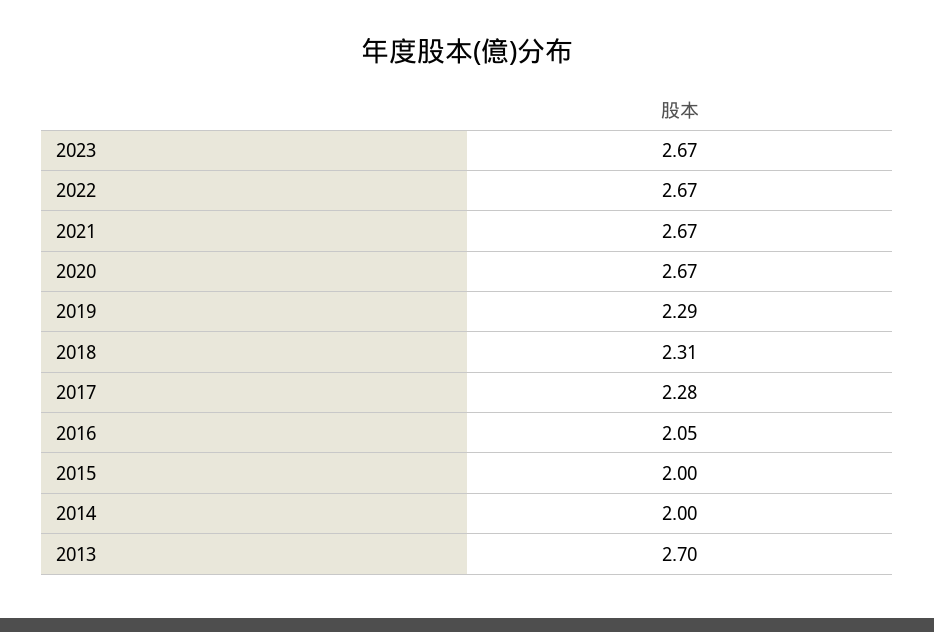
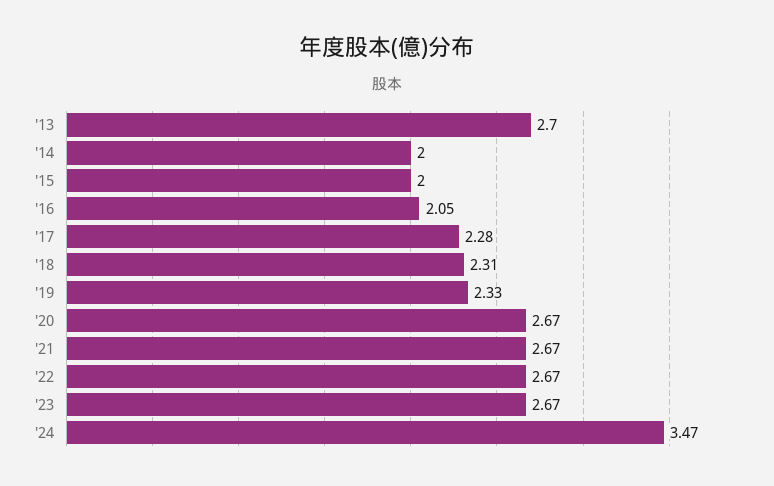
2019: 2.29 -> 2.33
'24: none -> 3.47

